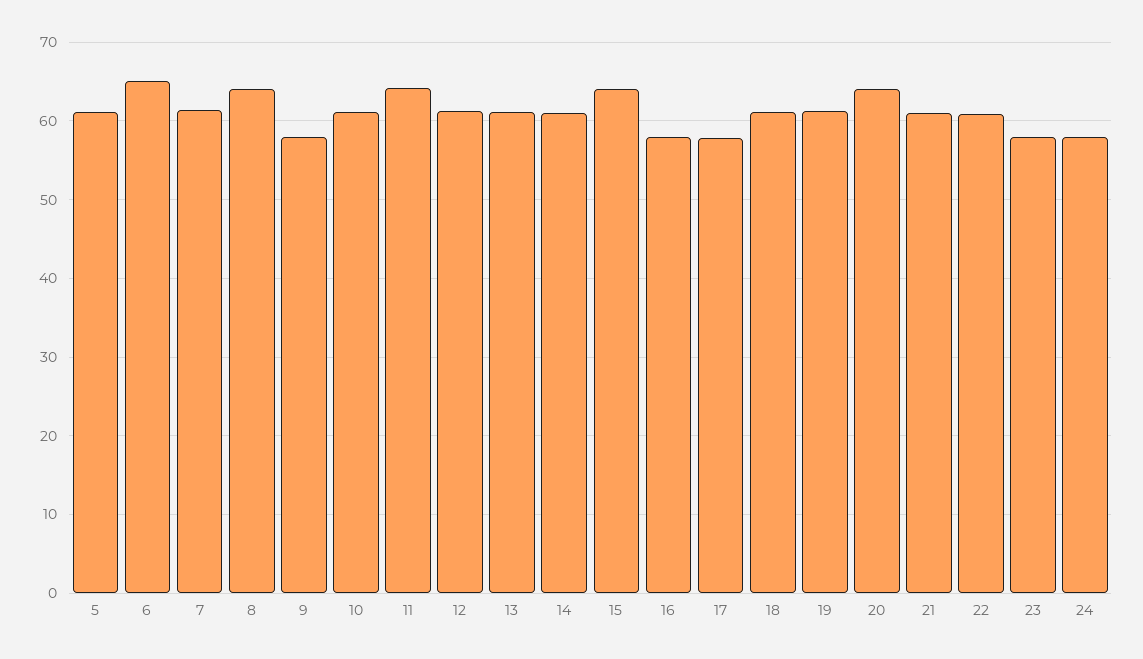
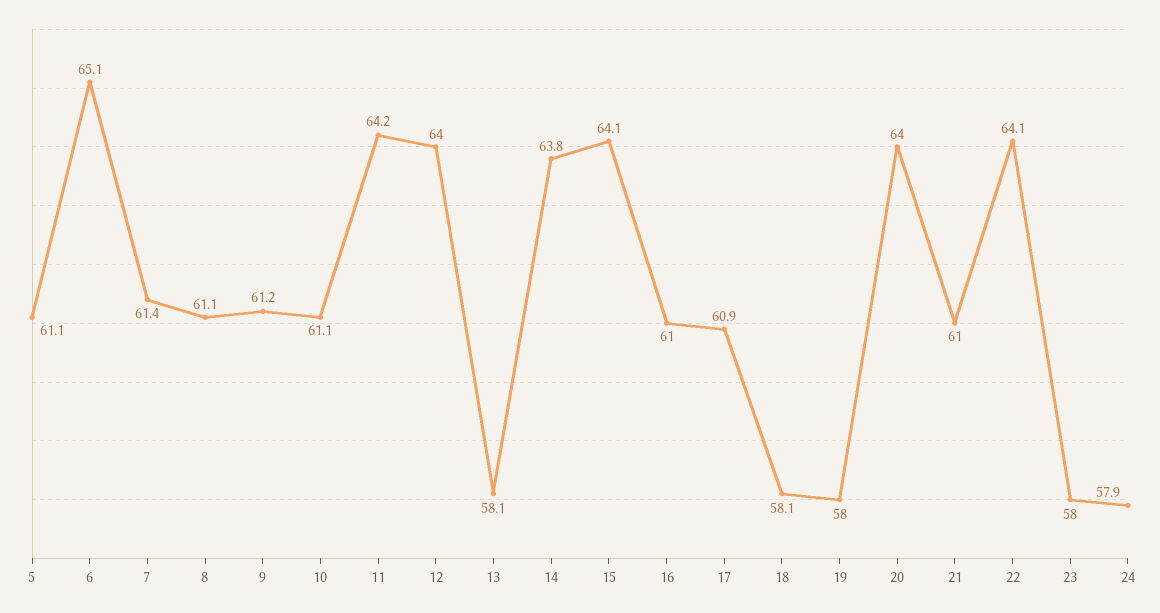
8: 64 -> 61.1
9: 58 -> 61.2
12: 61 -> 64
13: 61 -> 58.1
14: 61 -> 63.8
16: 58 -> 61
17: 58 -> 60.9
18: 61 -> 58.1
19: 61 -> 58
22: 61 -> 64.1

